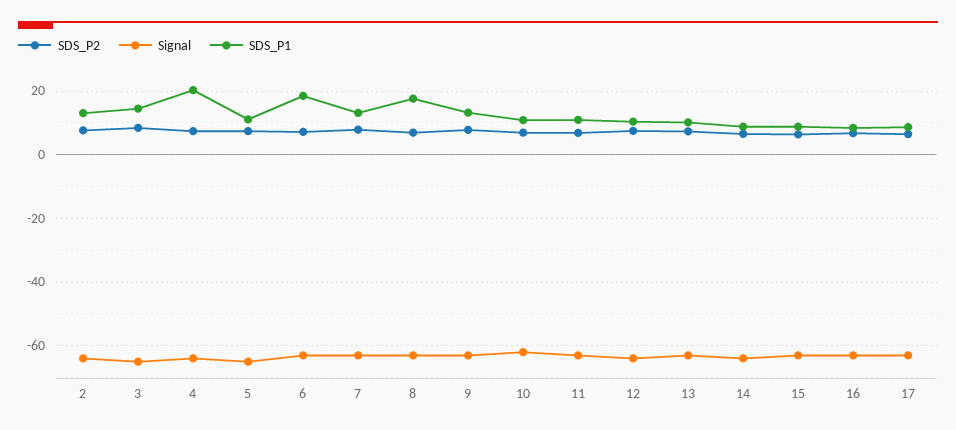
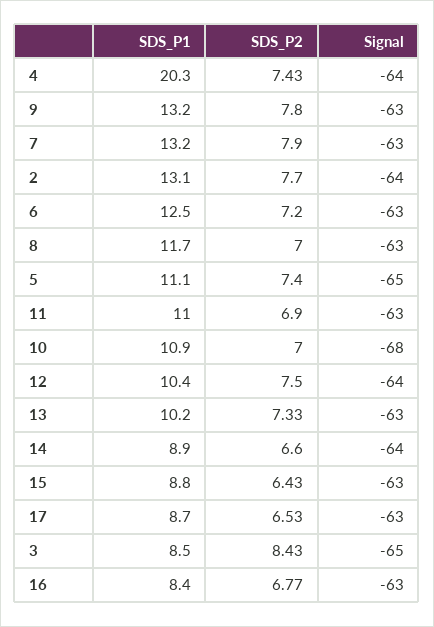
SDS_P1, 3: 14 -> 8.5
SDS_P1, 6: 18 -> 12.5
SDS_P1, 8: 18 -> 11.7
Signal, 10: -62 -> -68

